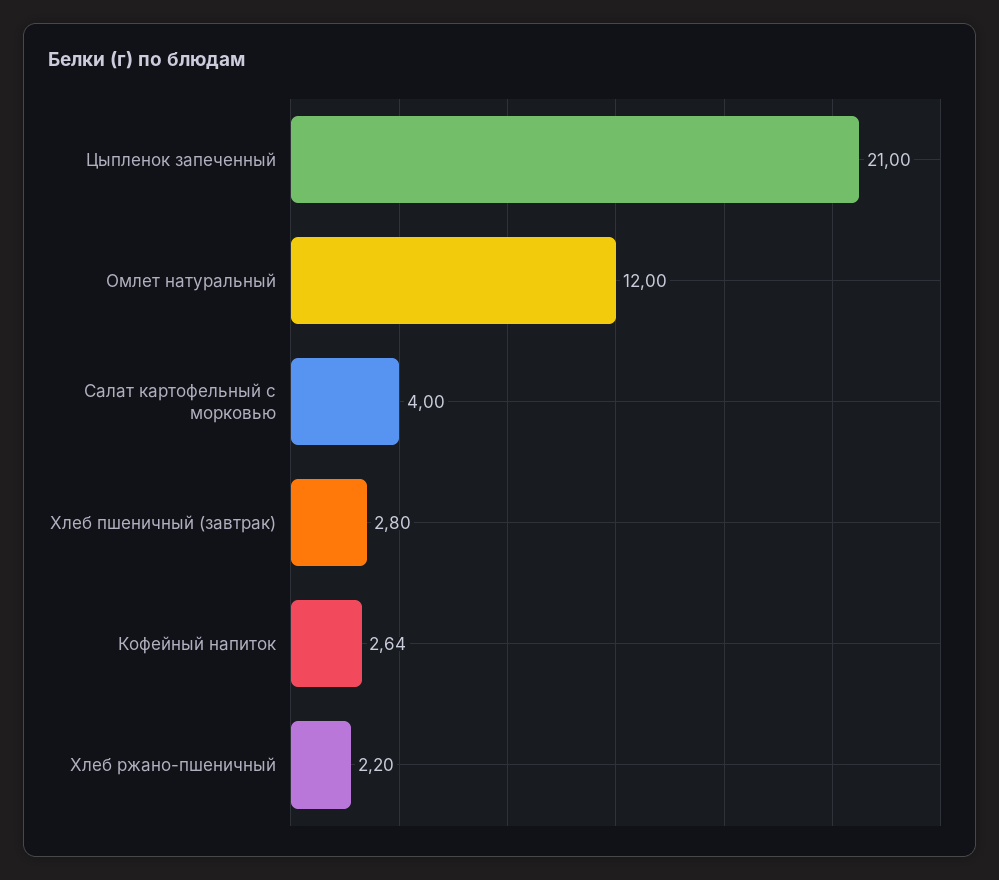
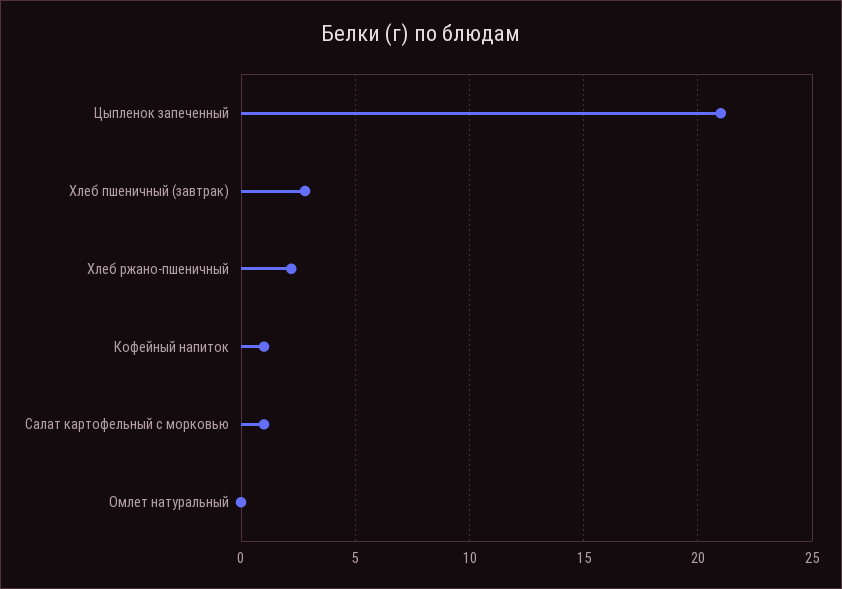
Омлет натуральный: 12 -> 0
Салат картофельный с морковью: 4 -> 1
Кофейный напиток: 2.64 -> 1

